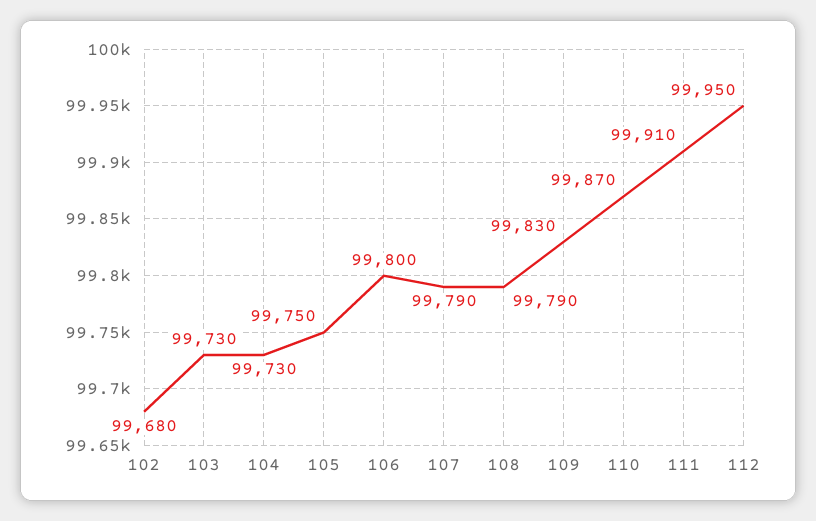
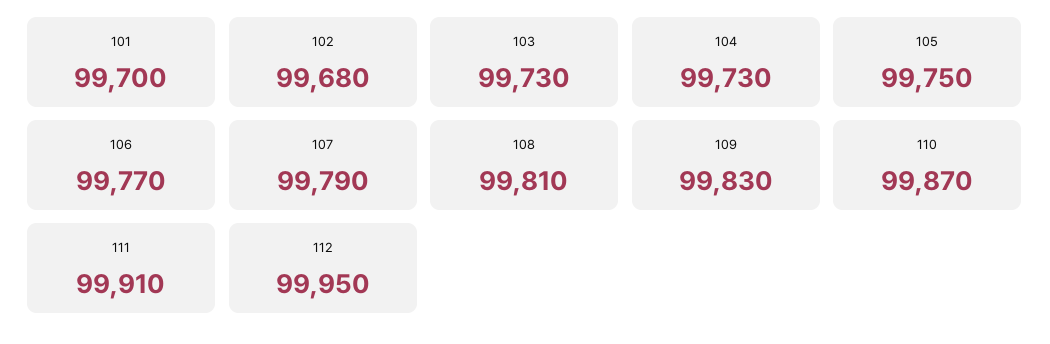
106: 99800 -> 99770
108: 99790 -> 99810
101: none -> 99700

